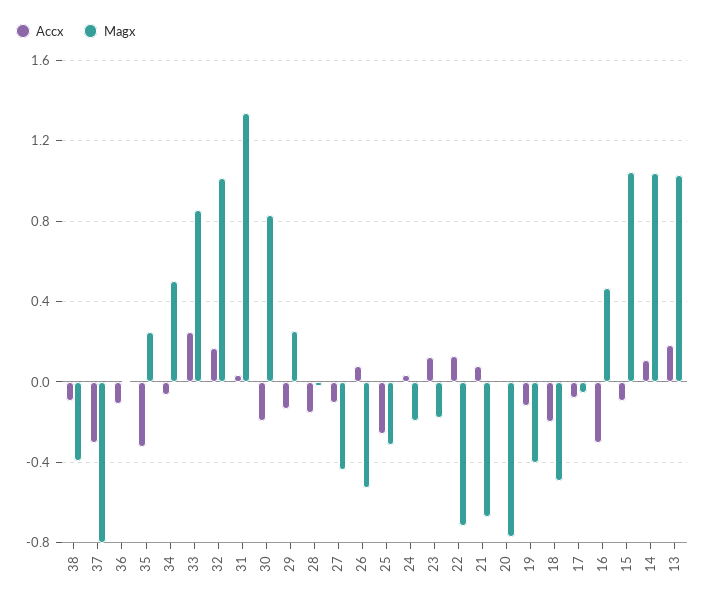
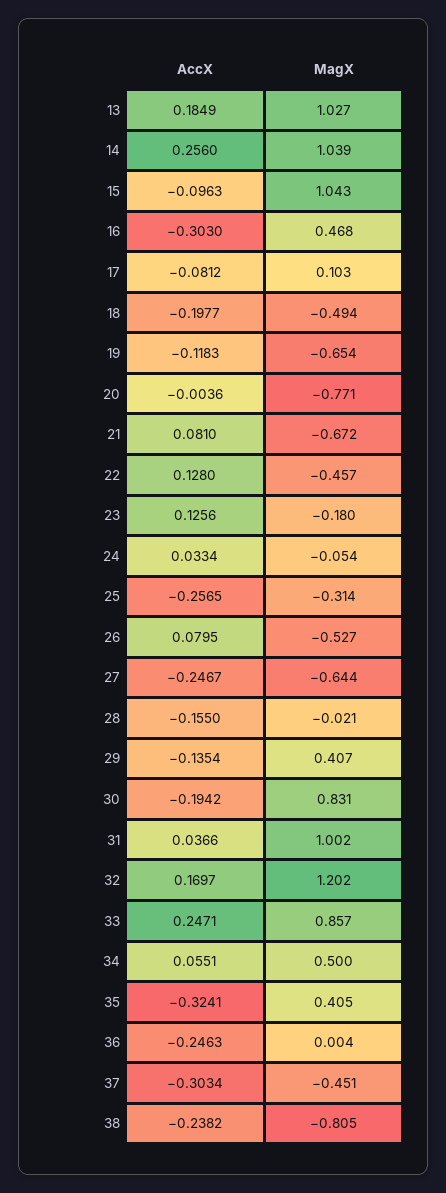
Accx, 38: -0.1 -> -0.2382
Magx, 38: -0.4 -> -0.805
Magx, 37: -0.8 -> -0.451
Accx, 36: -0.1 -> -0.2463
Magx, 35: 0.25 -> 0.405
Accx, 34: -0.05 -> 0.0551
Magx, 32: 1 -> 1.202
Magx, 31: 1.35 -> 1.002
Magx, 29: 0.25 -> 0.407
Accx, 27: -0.1 -> -0.2467
Magx, 27: -0.45 -> -0.644
Magx, 24: -0.2 -> -0.054
Magx, 22: -0.7 -> -0.457
Magx, 19: -0.4 -> -0.654
Magx, 17: -0.05 -> 0.103
Accx, 14: 0.1 -> 0.256

